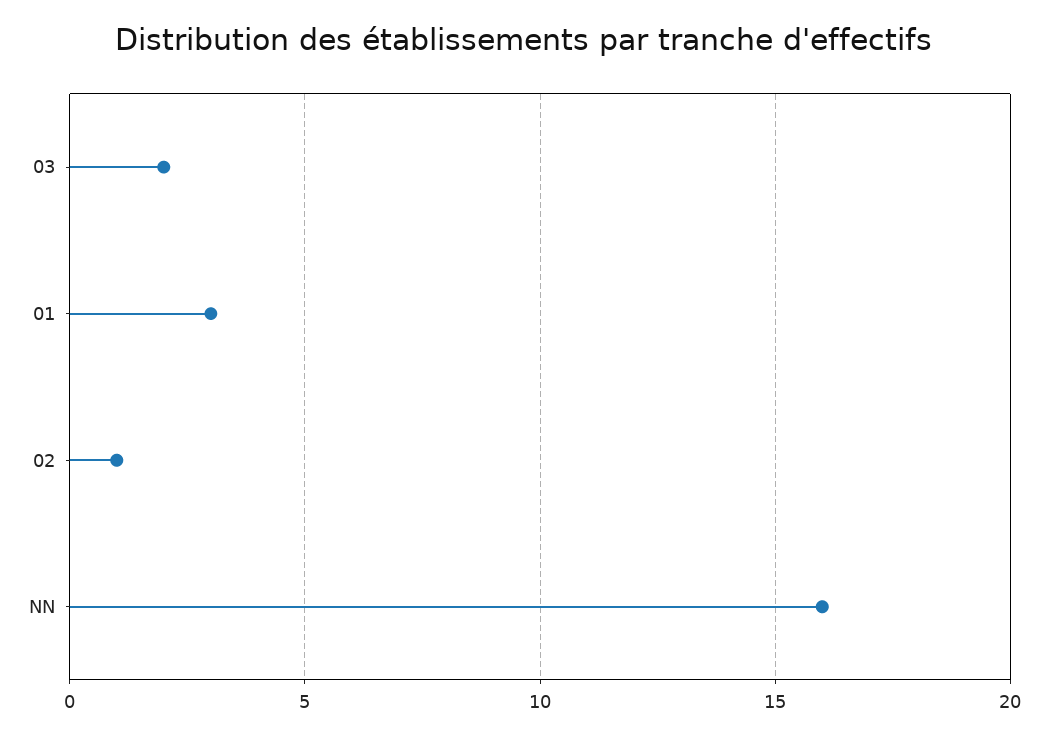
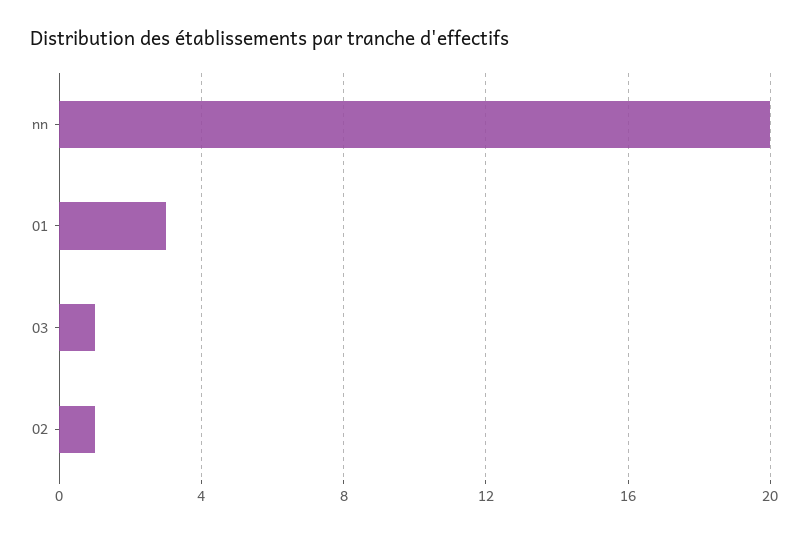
03: 2 -> 1
NN: 16 -> 20

